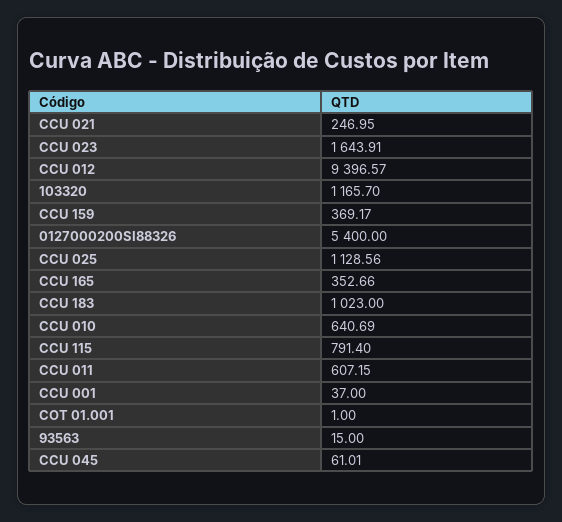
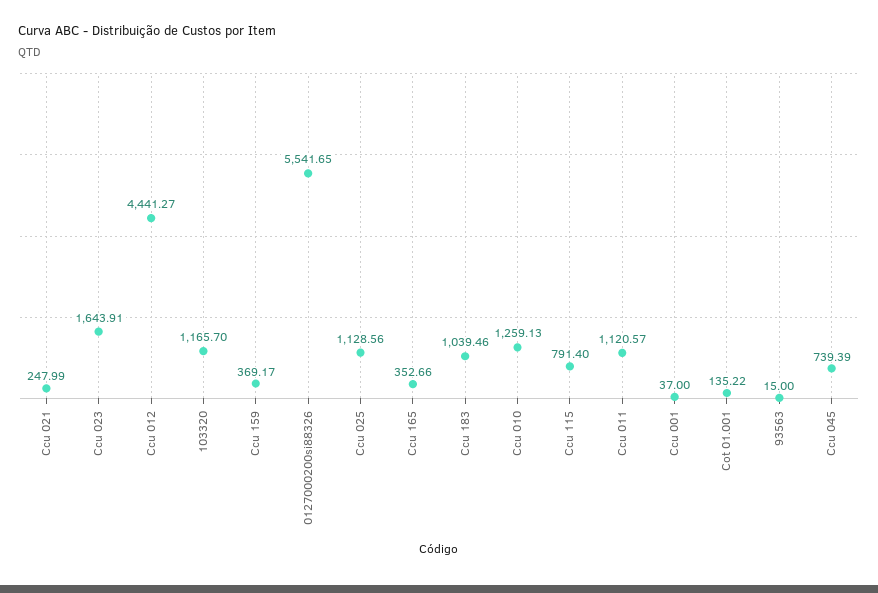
CCU 021: 246.95 -> 247.99
CCU 012: 9396.57 -> 4441.27
0127000200SI88326: 5400 -> 5541.65
CCU 183: 1023 -> 1039.46
CCU 010: 640.69 -> 1259.13
CCU 011: 607.15 -> 1120.57
COT 01.001: 1 -> 135.22
CCU 045: 61.01 -> 739.39

